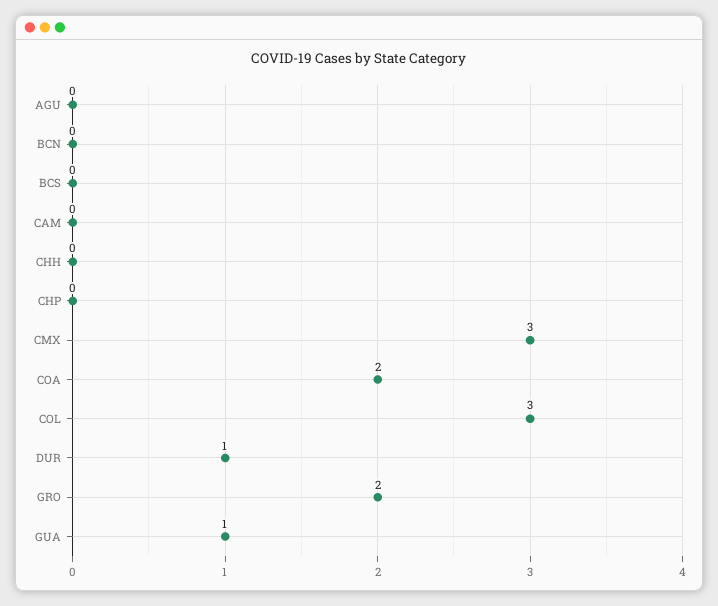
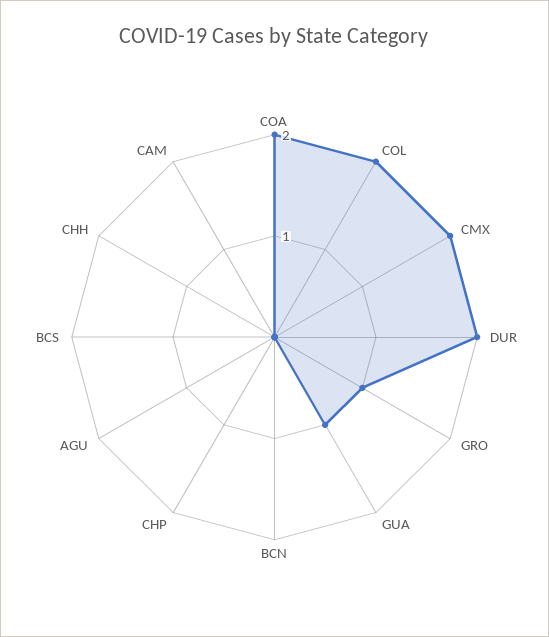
CMX: 3 -> 2
COL: 3 -> 2
DUR: 1 -> 2
GRO: 2 -> 1

